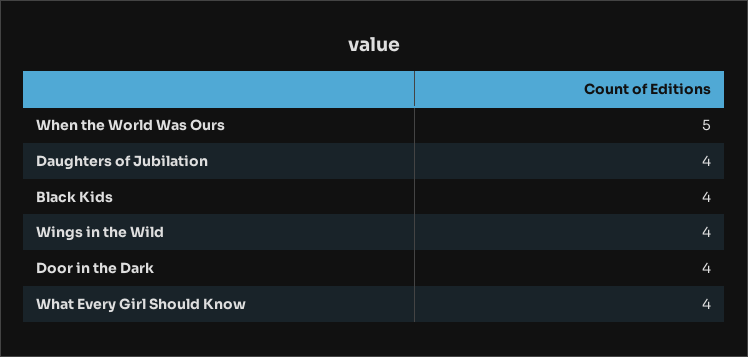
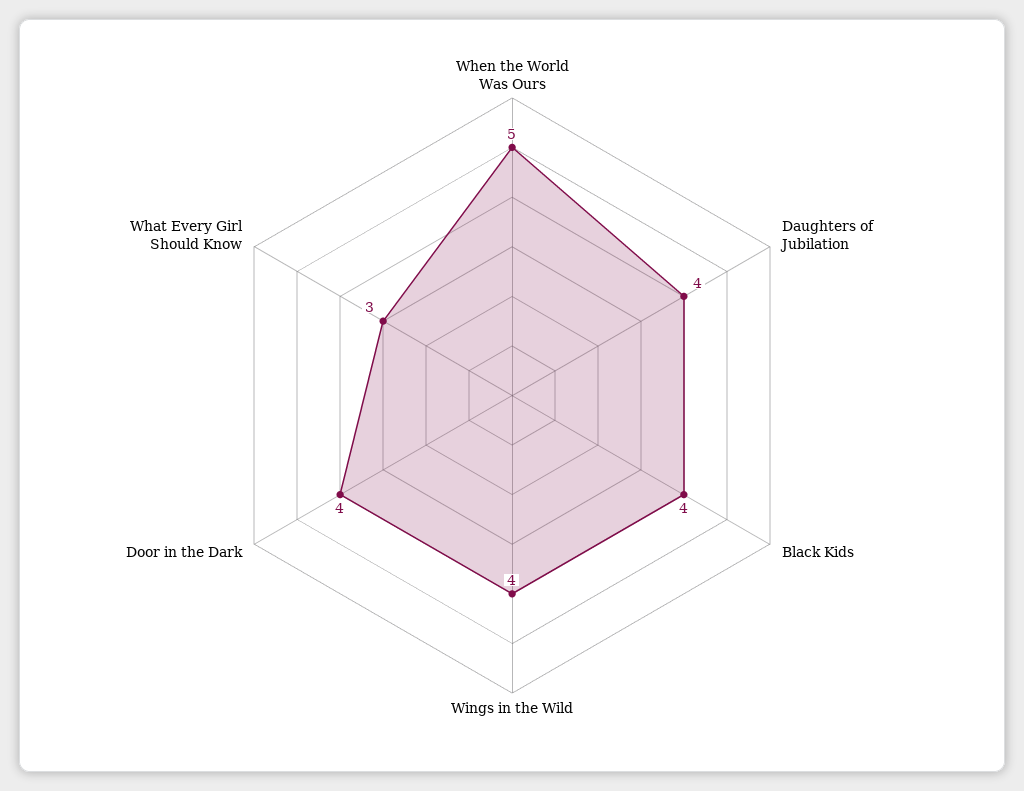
What Every Girl Should Know: 4 -> 3

